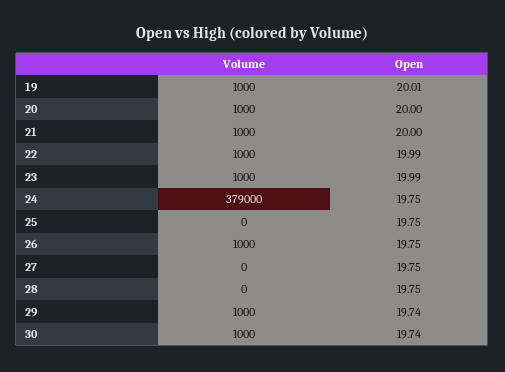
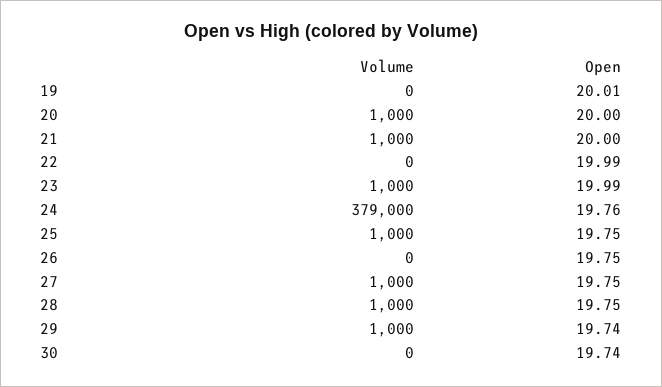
Volume, 19: 1000 -> 0
Volume, 22: 1000 -> 0
Open, 24: 19.75 -> 19.76
Volume, 25: 0 -> 1000
Volume, 26: 1000 -> 0
Volume, 27: 0 -> 1000
Volume, 28: 0 -> 1000
Volume, 30: 1000 -> 0

